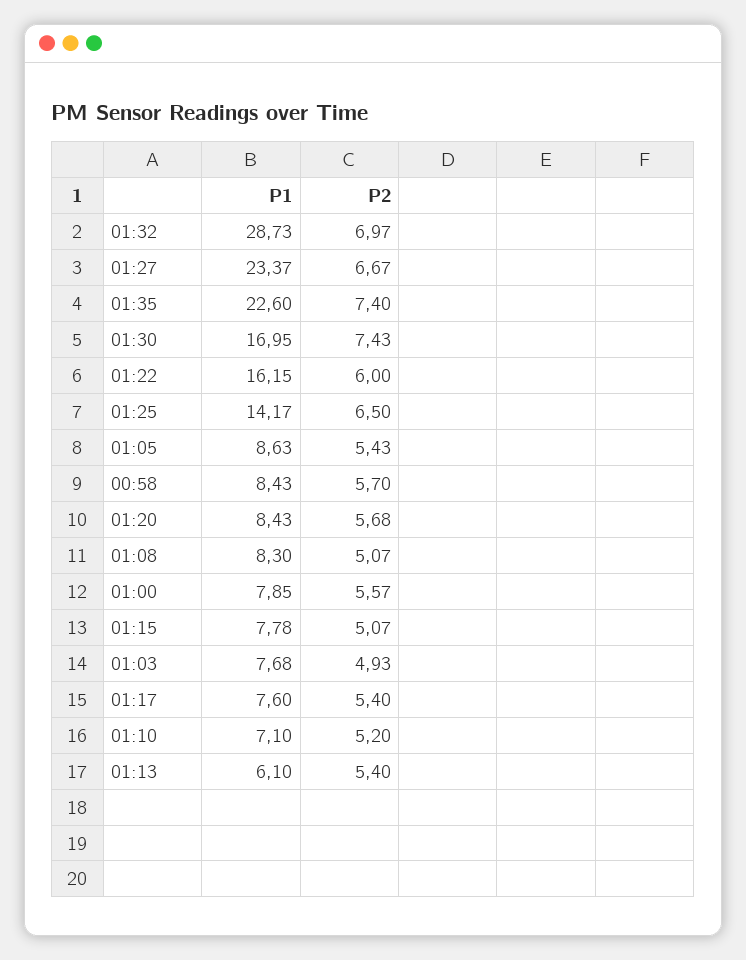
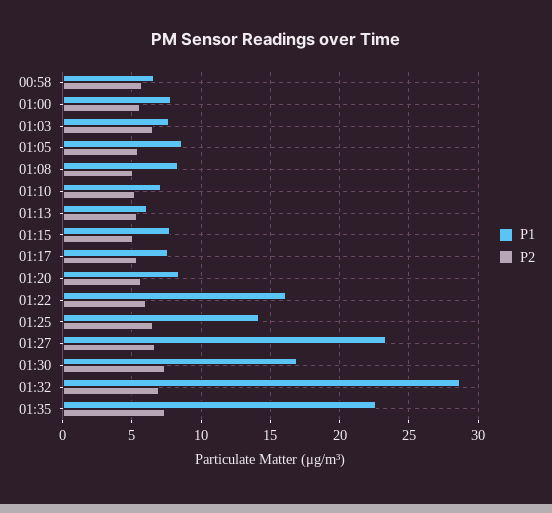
P1, 00:58: 8.43 -> 6.5
P2, 01:03: 4.93 -> 6.5

